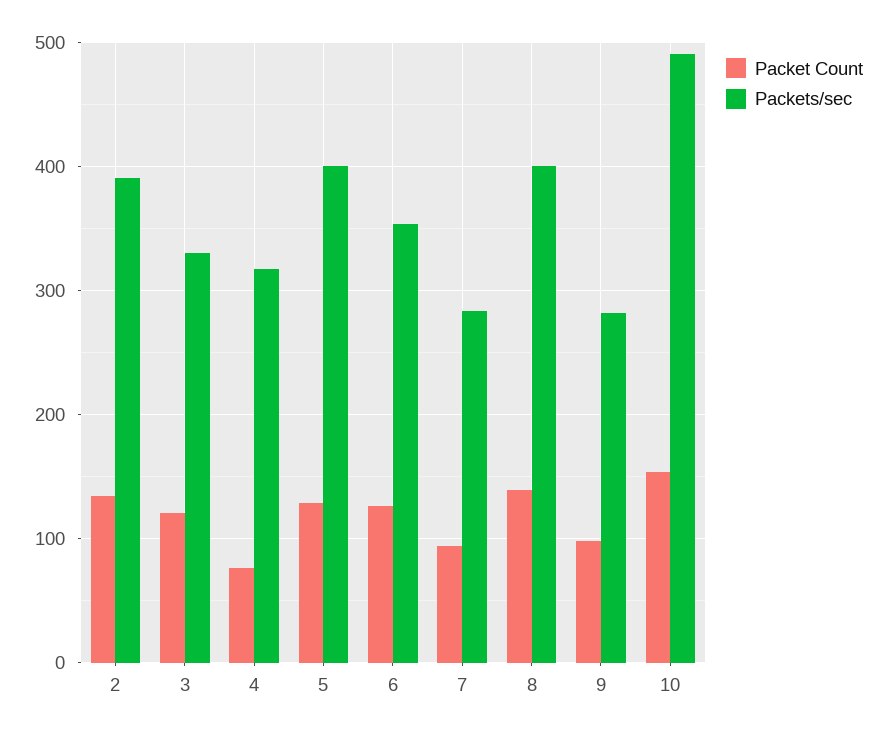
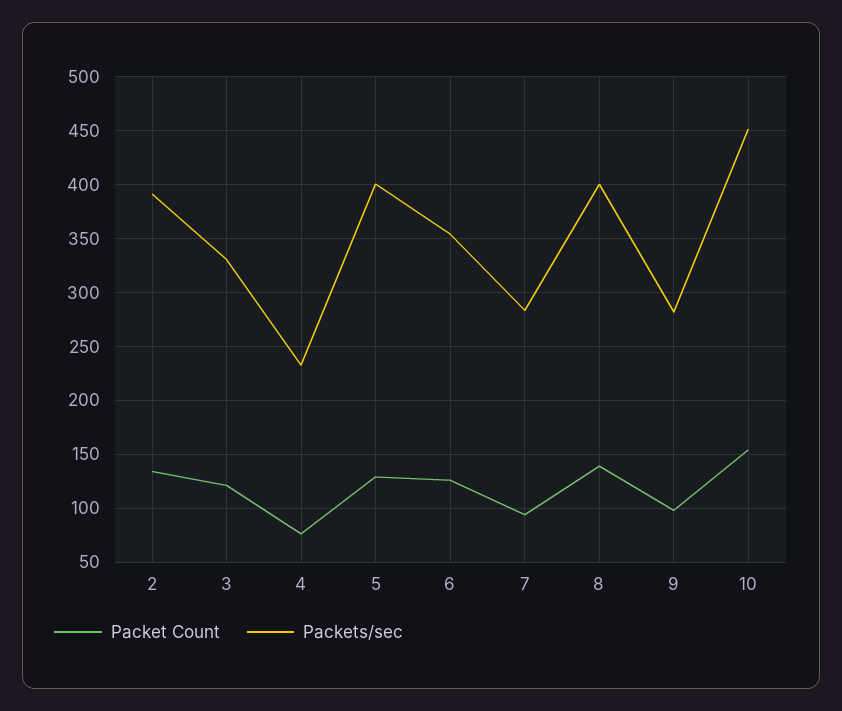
Packets/sec, 4: 320 -> 230
Packets/sec, 10: 490 -> 450

